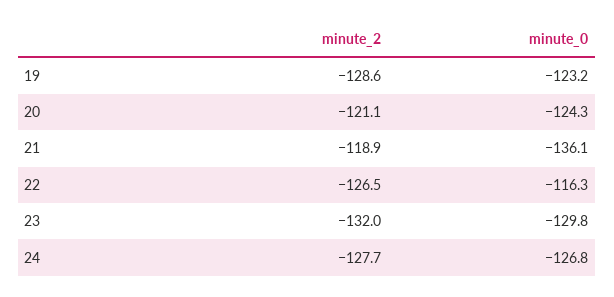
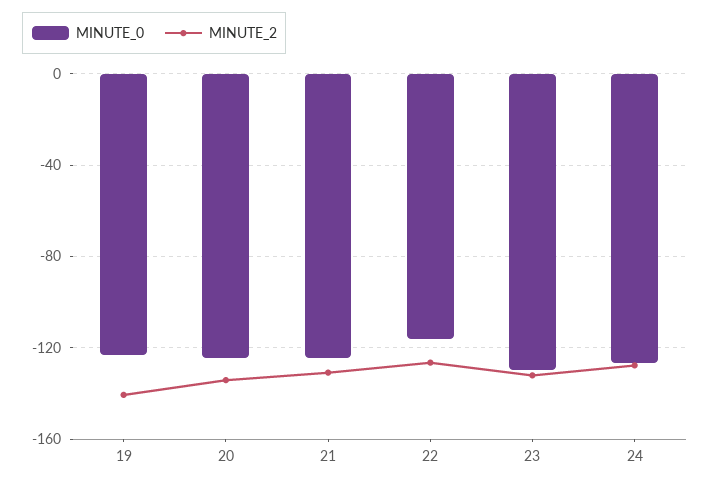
minute_2, 19: -128.6 -> -140
minute_2, 20: -121.1 -> -135
minute_2, 21: -118.9 -> -130
minute_0, 21: -136.1 -> -125

